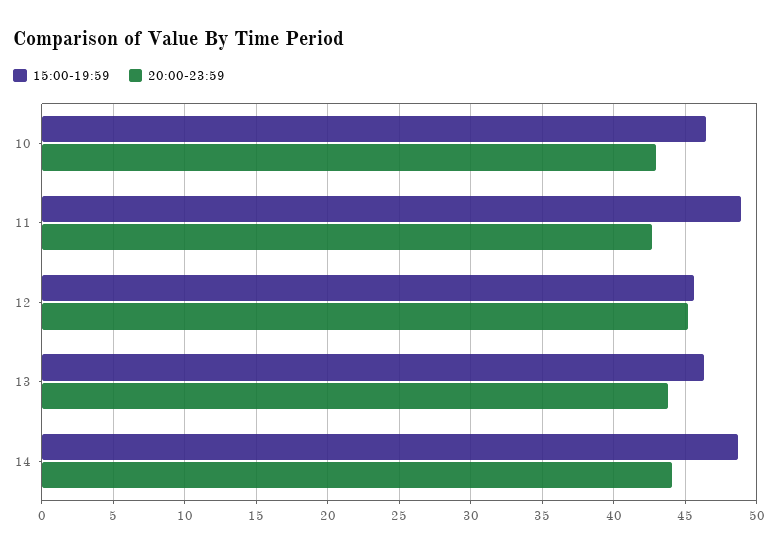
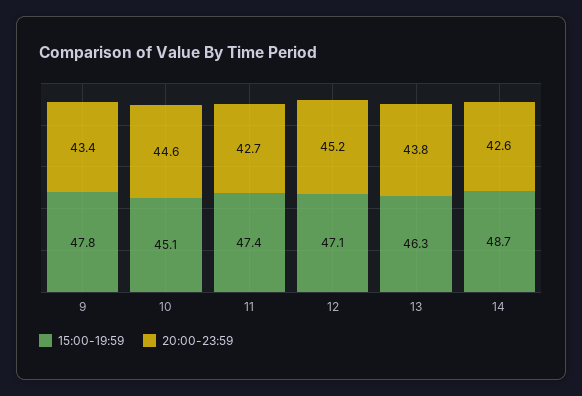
15:00-19:59, 10: 46.5 -> 45.1
20:00-23:59, 10: 43 -> 44.6
15:00-19:59, 11: 49 -> 47.4
15:00-19:59, 12: 45.5 -> 47.1
20:00-23:59, 14: 44 -> 42.6
15:00-19:59, 9: none -> 47.8
20:00-23:59, 9: none -> 43.4

